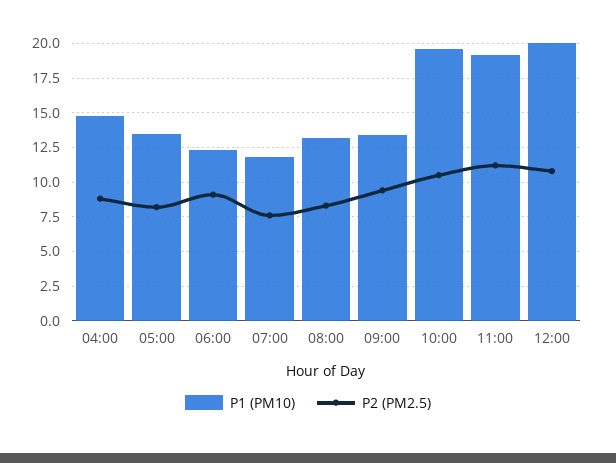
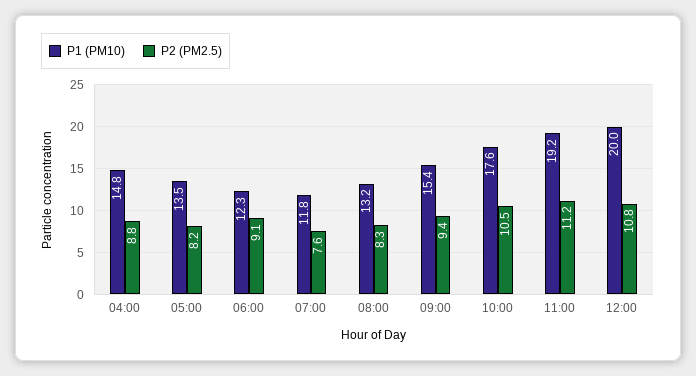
P1 (PM10), 09:00: 13.5 -> 15.4
P1 (PM10), 10:00: 19.5 -> 17.6

